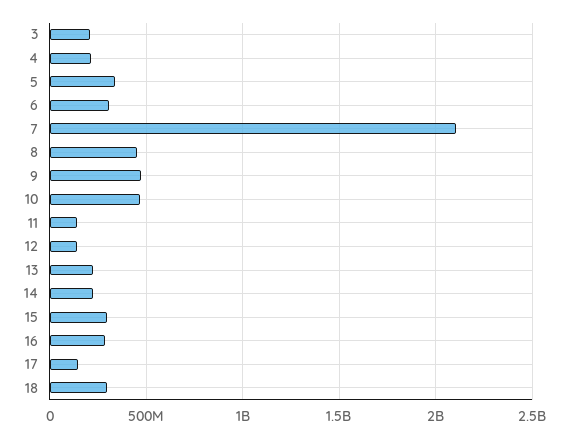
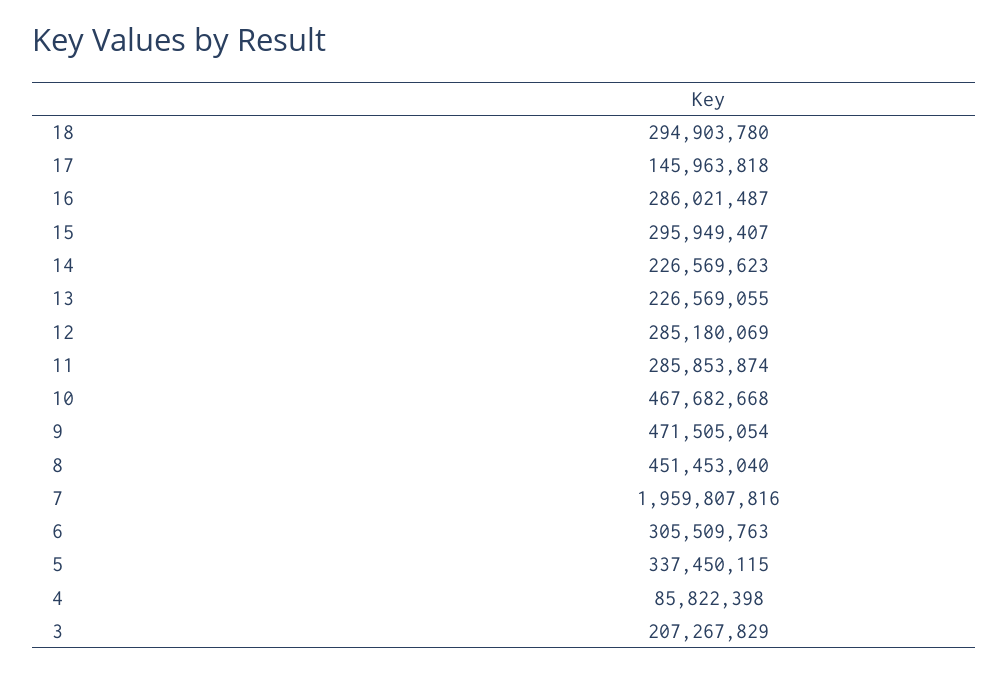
4: 200000000 -> 85822398
7: 2100000000 -> 1959807816
11: 150000000 -> 285853874
12: 150000000 -> 285180069

